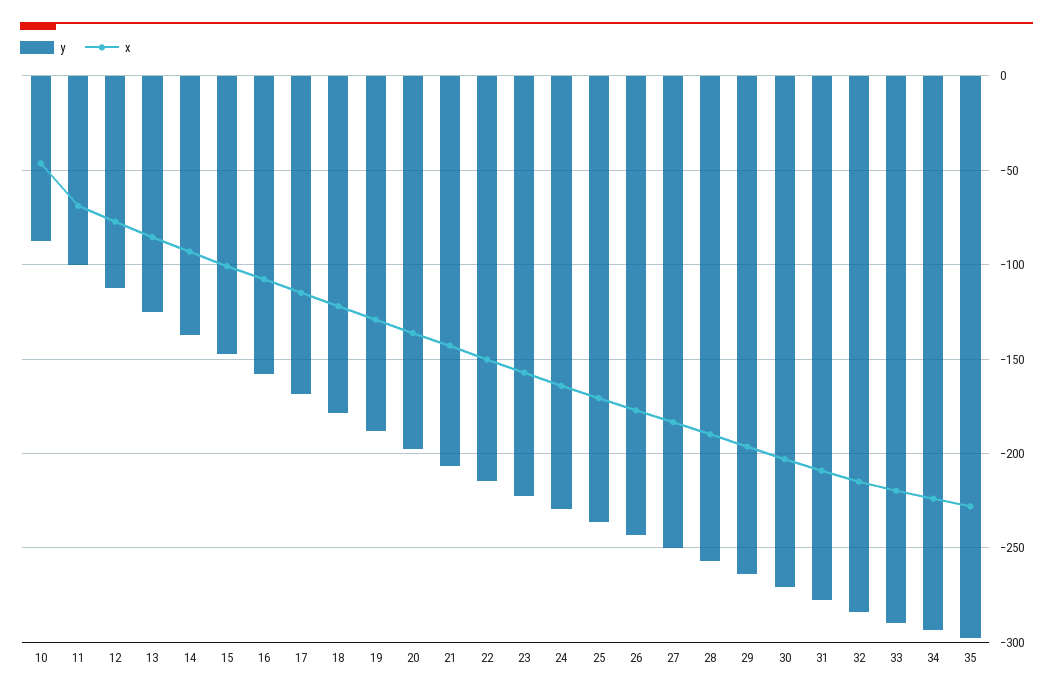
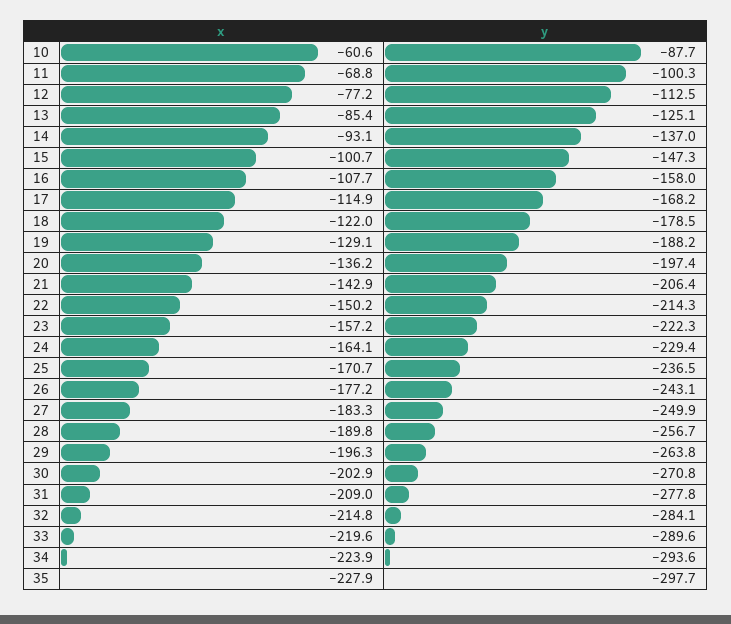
x, 10: -45 -> -60.6

